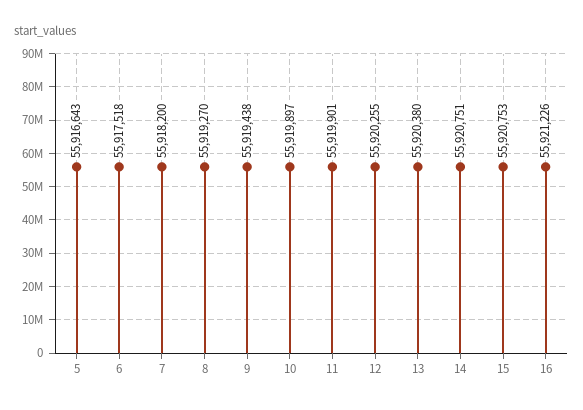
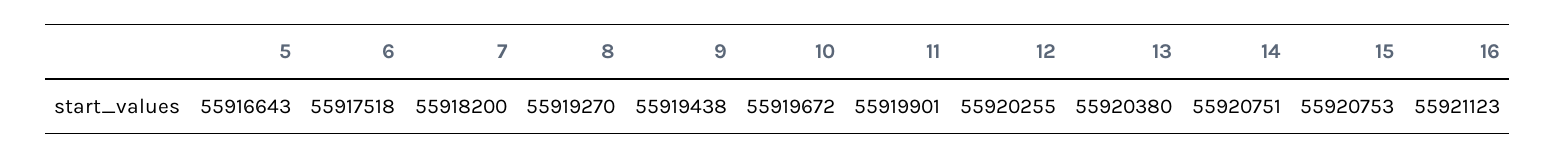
10: 55919897 -> 55919672
16: 55921226 -> 55921123

